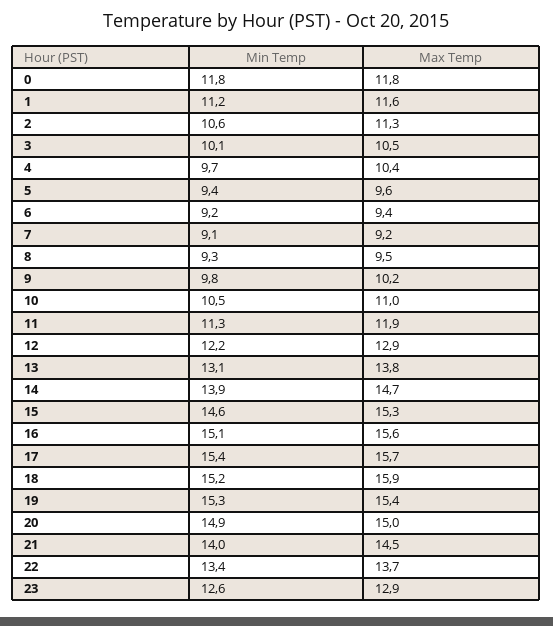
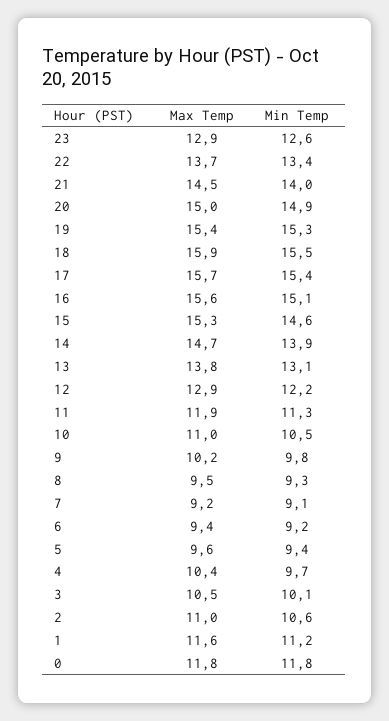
Max Temp, 2: 11.3 -> 11
Min Temp, 18: 15.2 -> 15.5

